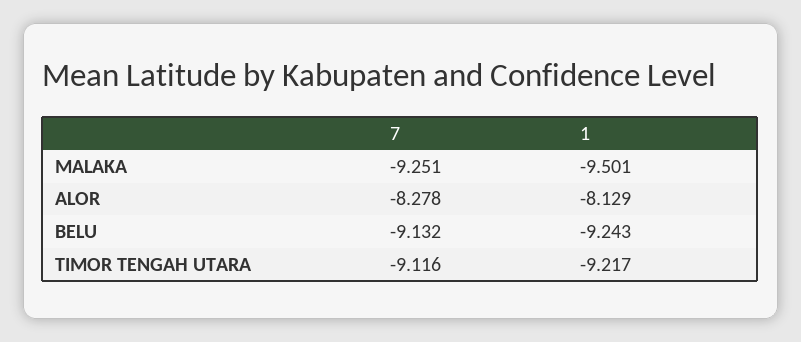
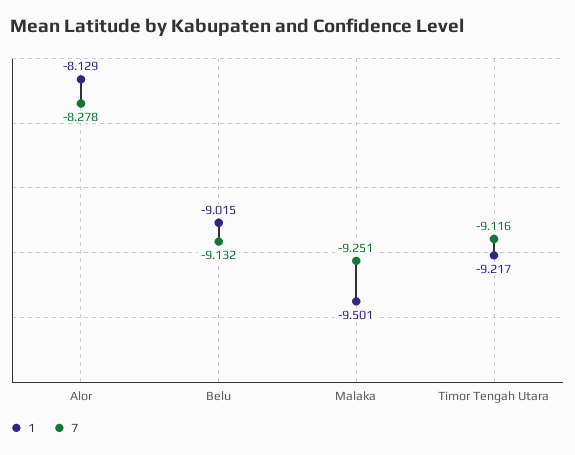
1, BELU: -9.243 -> -9.015

